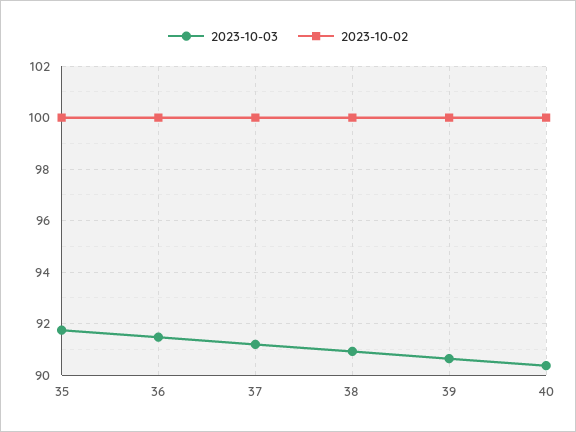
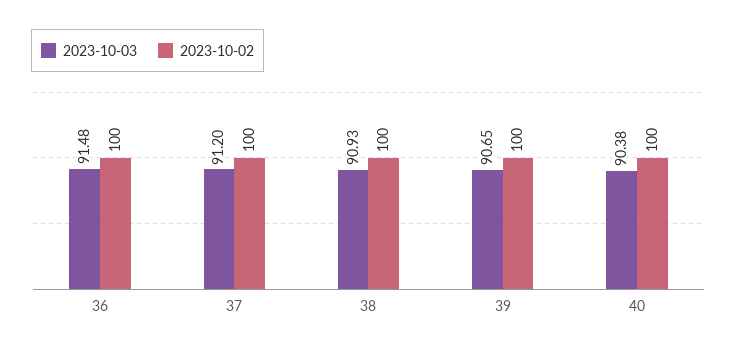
2023-10-03, 35: 91.75 -> none
2023-10-02, 35: 100 -> none

